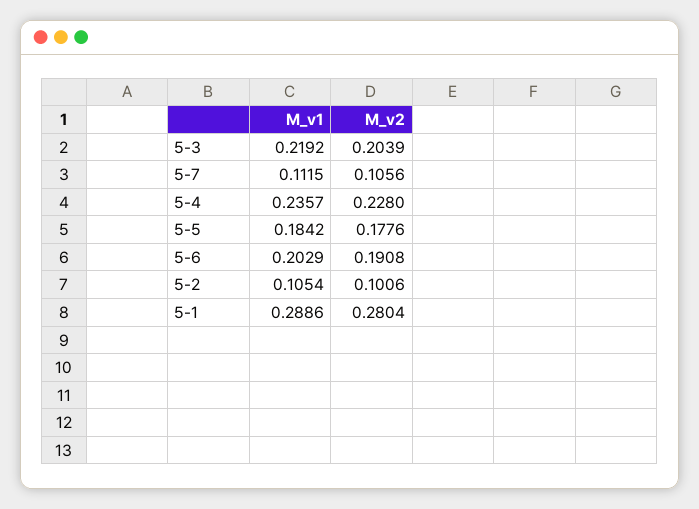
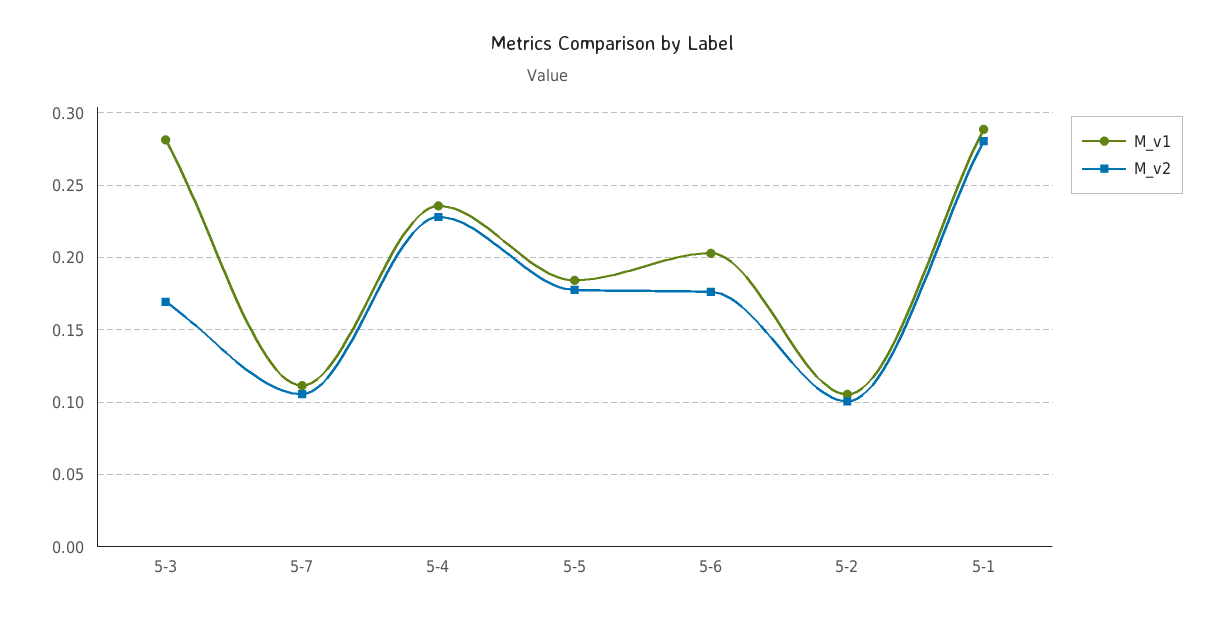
M_v1, 5-3: 0.2192 -> 0.28
M_v2, 5-3: 0.2039 -> 0.17
M_v2, 5-6: 0.1908 -> 0.175

